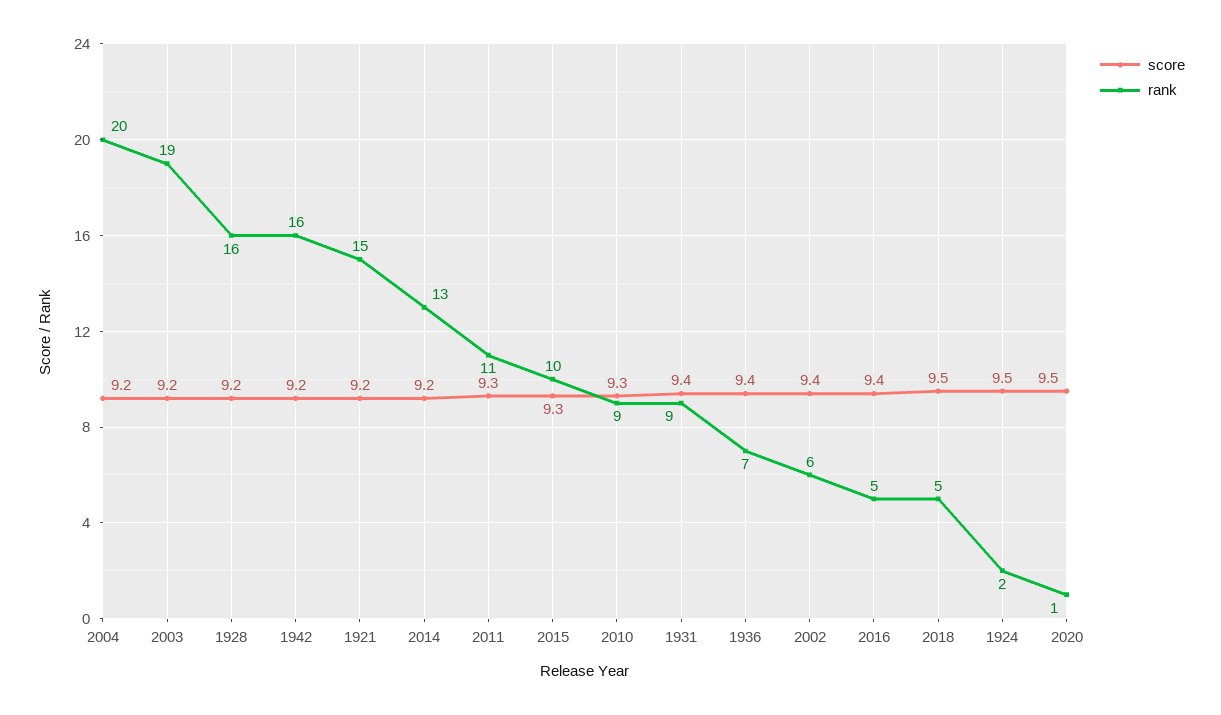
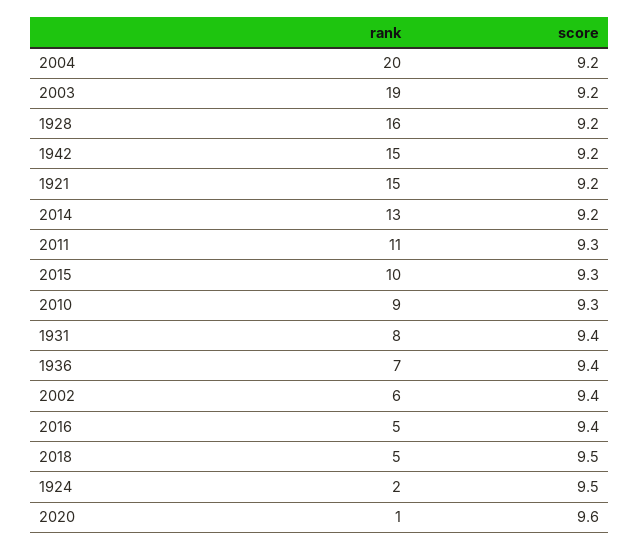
rank, 1942: 16 -> 15
rank, 1931: 9 -> 8
score, 2020: 9.5 -> 9.6

